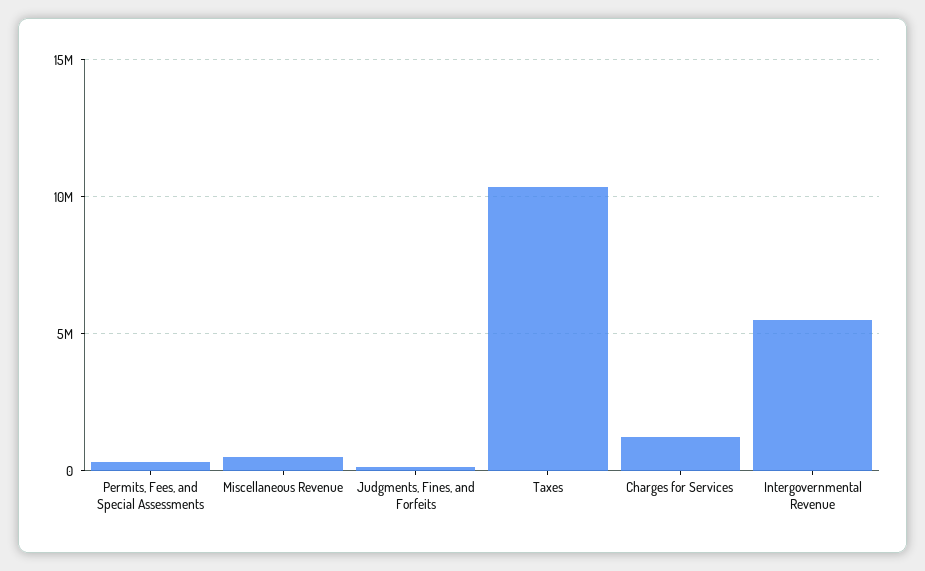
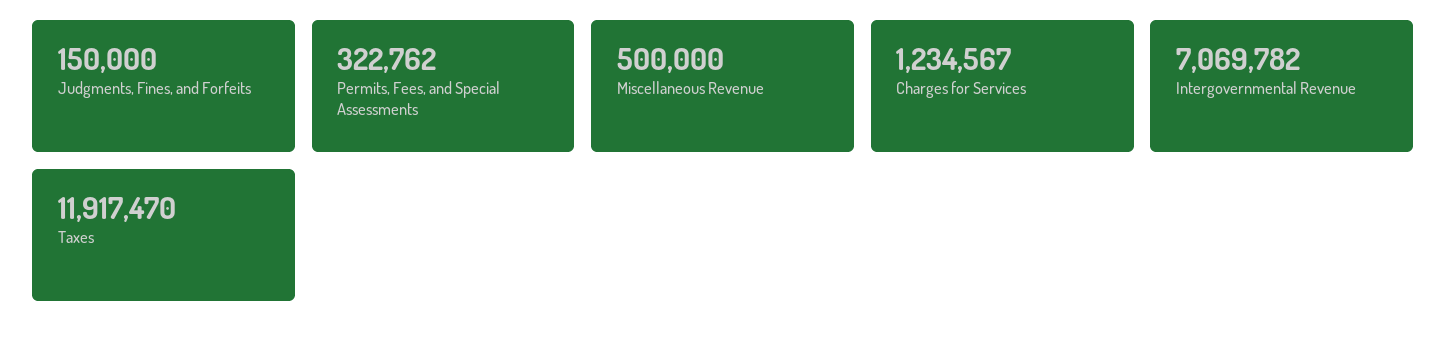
Taxes: 10500000 -> 11917470
Intergovernmental Revenue: 5500000 -> 7069782

